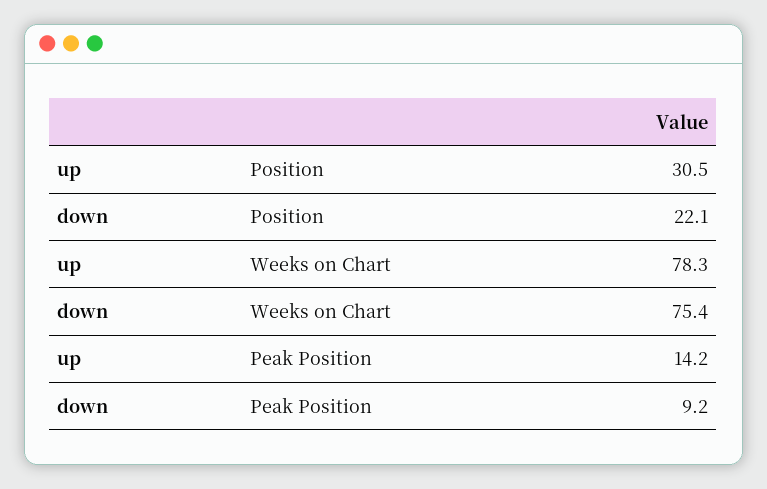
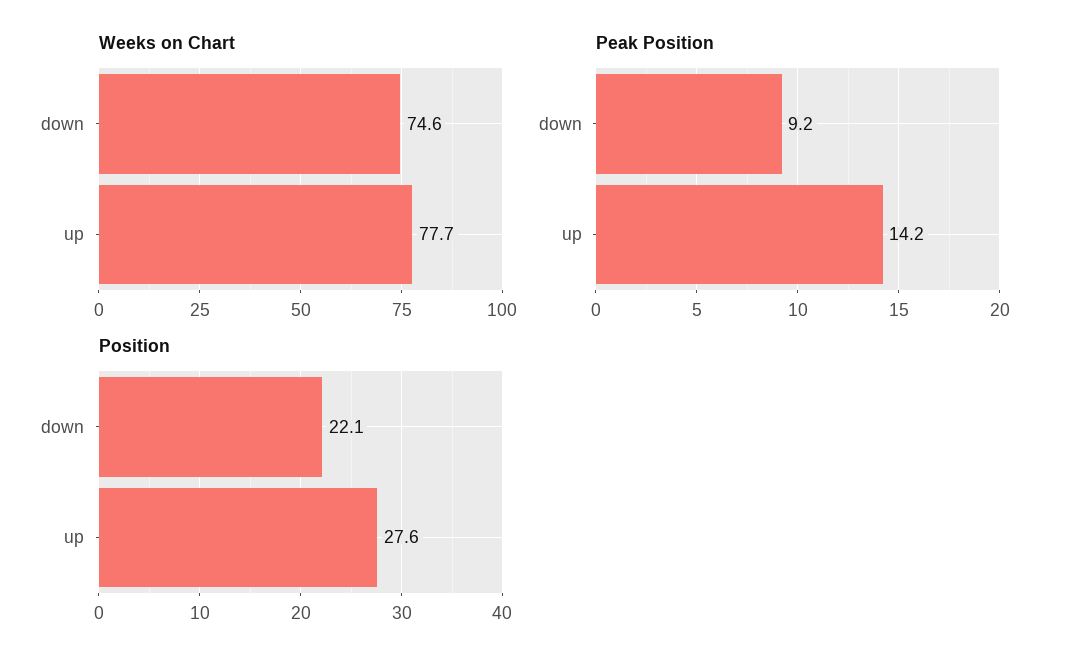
Position, up: 30.5 -> 27.6
Weeks on Chart, up: 78.3 -> 77.7
Weeks on Chart, down: 75.4 -> 74.6

